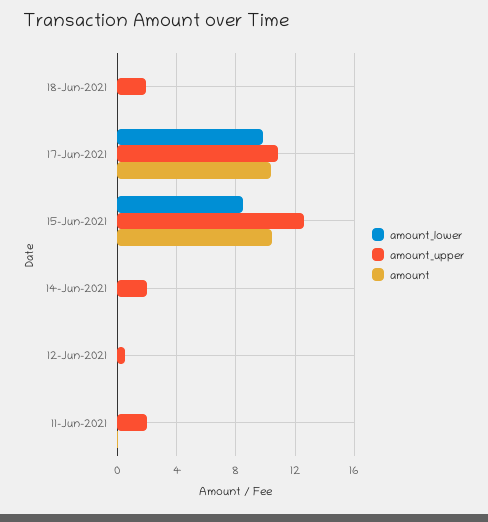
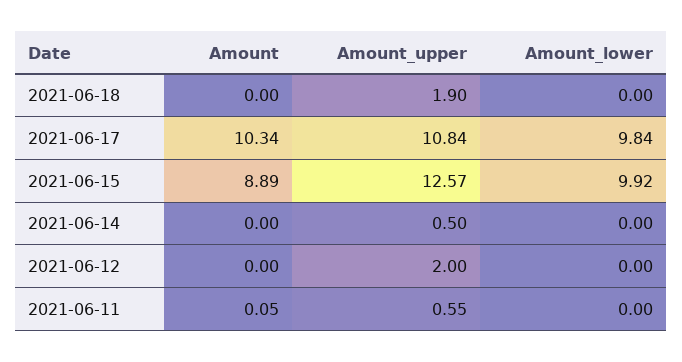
amount_lower, 15-Jun-2021: 8.5 -> 9.92
amount, 15-Jun-2021: 10.5 -> 8.89
amount_upper, 14-Jun-2021: 2 -> 0.5
amount_upper, 12-Jun-2021: 0.5 -> 2
amount_upper, 11-Jun-2021: 2 -> 0.55

